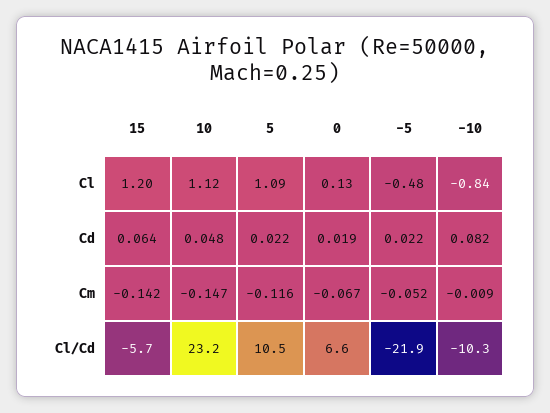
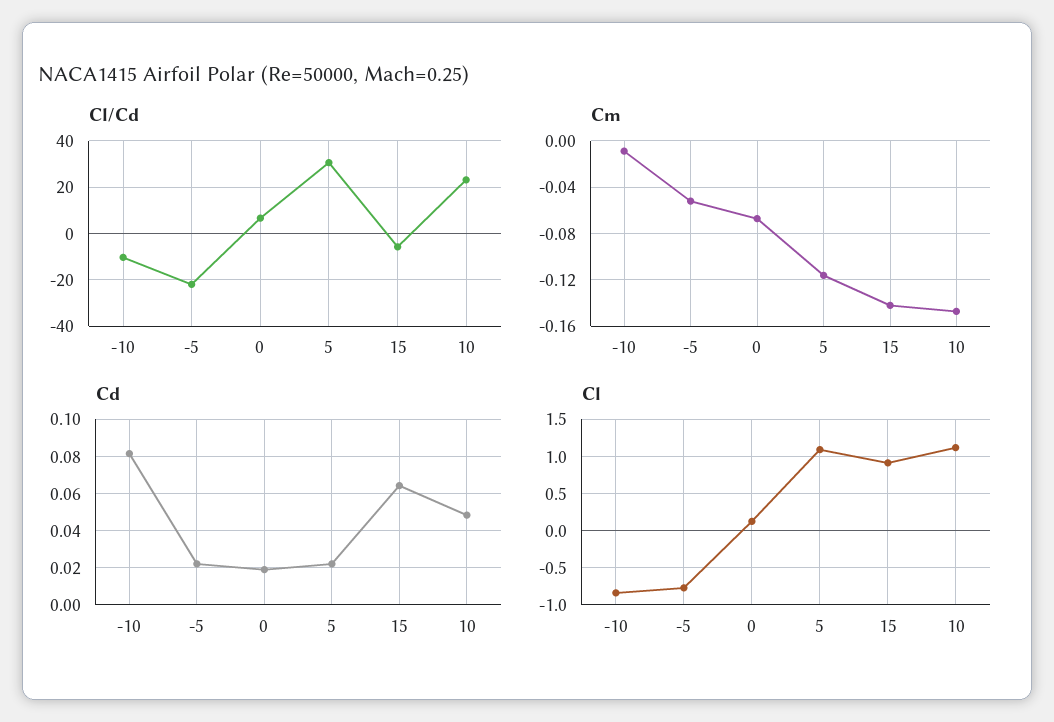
Cl, 15: 1.2 -> 0.9
Cl, -5: -0.48 -> -0.8
Cl/Cd, 5: 10.5 -> 30

